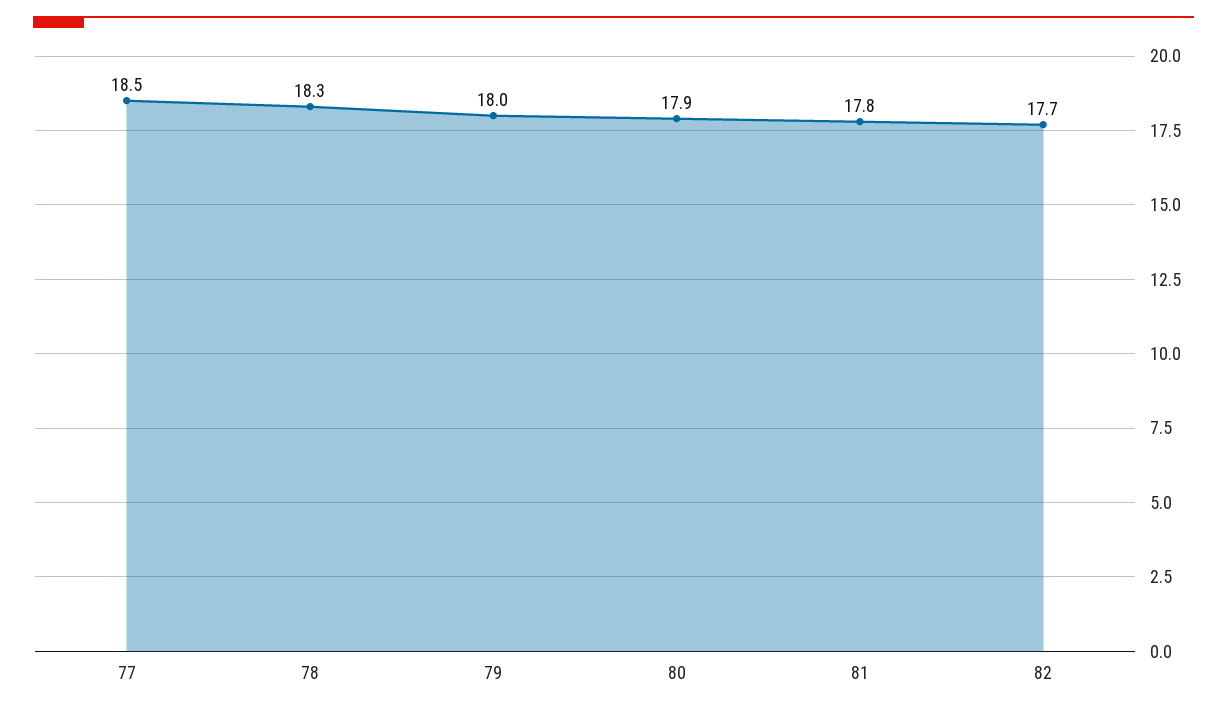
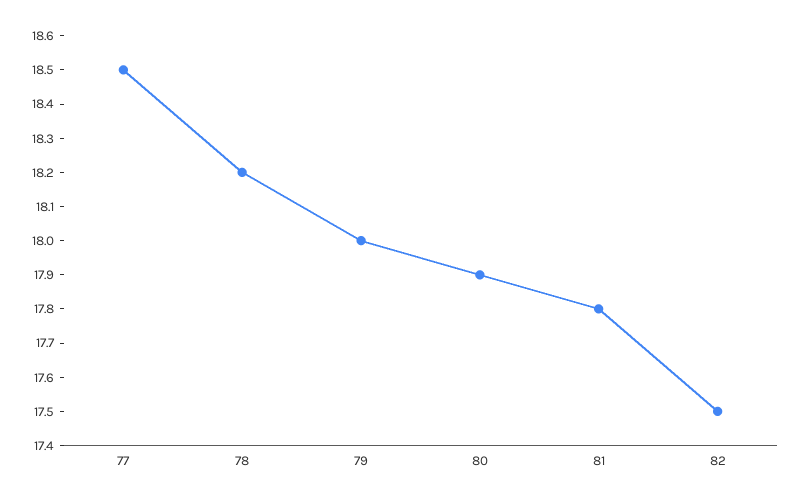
78: 18.3 -> 18.2
82: 17.7 -> 17.5

